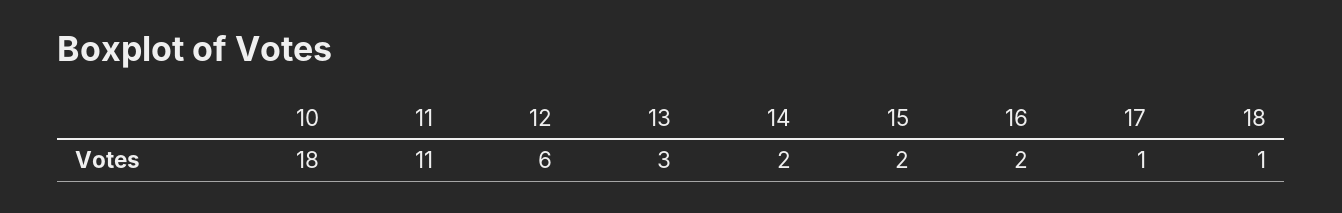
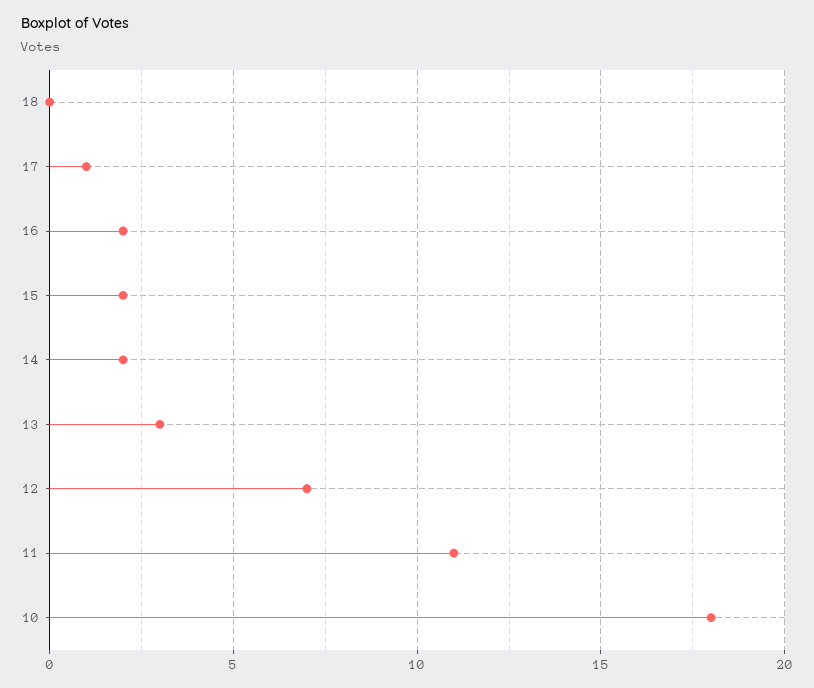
12: 6 -> 7
18: 1 -> 0

